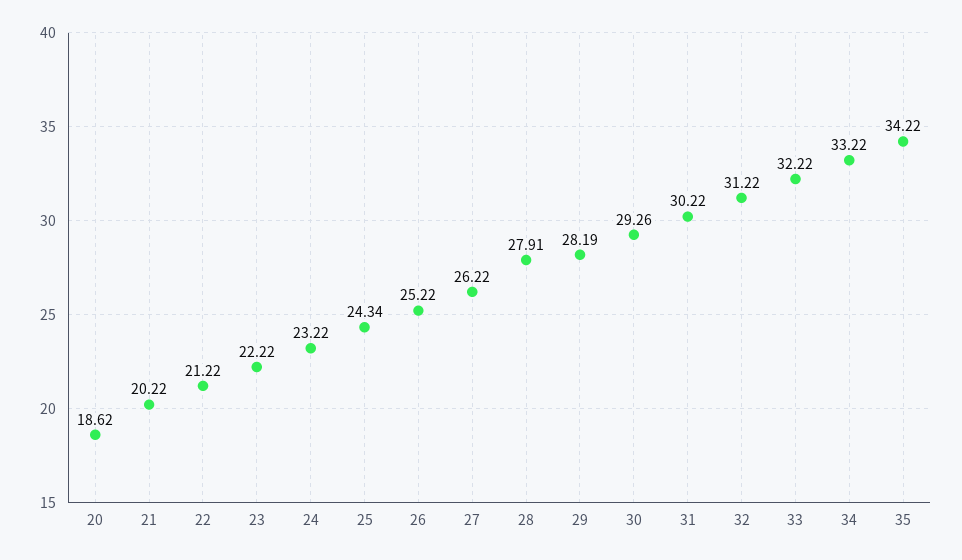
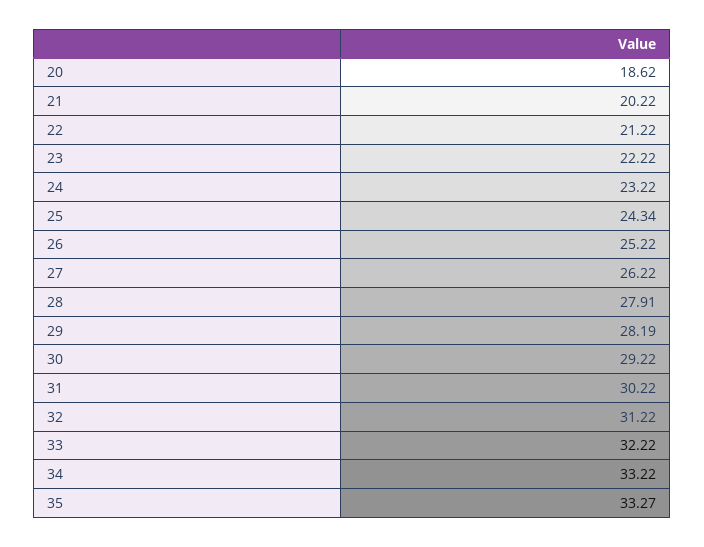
30: 29.26 -> 29.22
35: 34.22 -> 33.27

